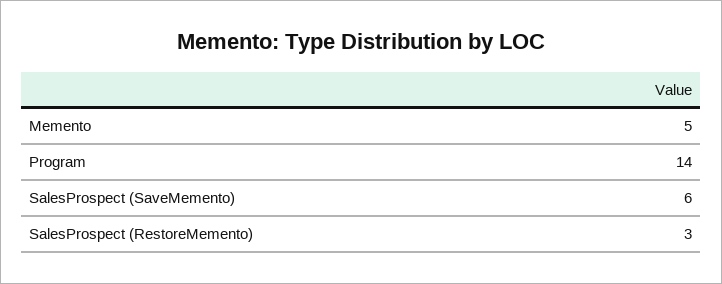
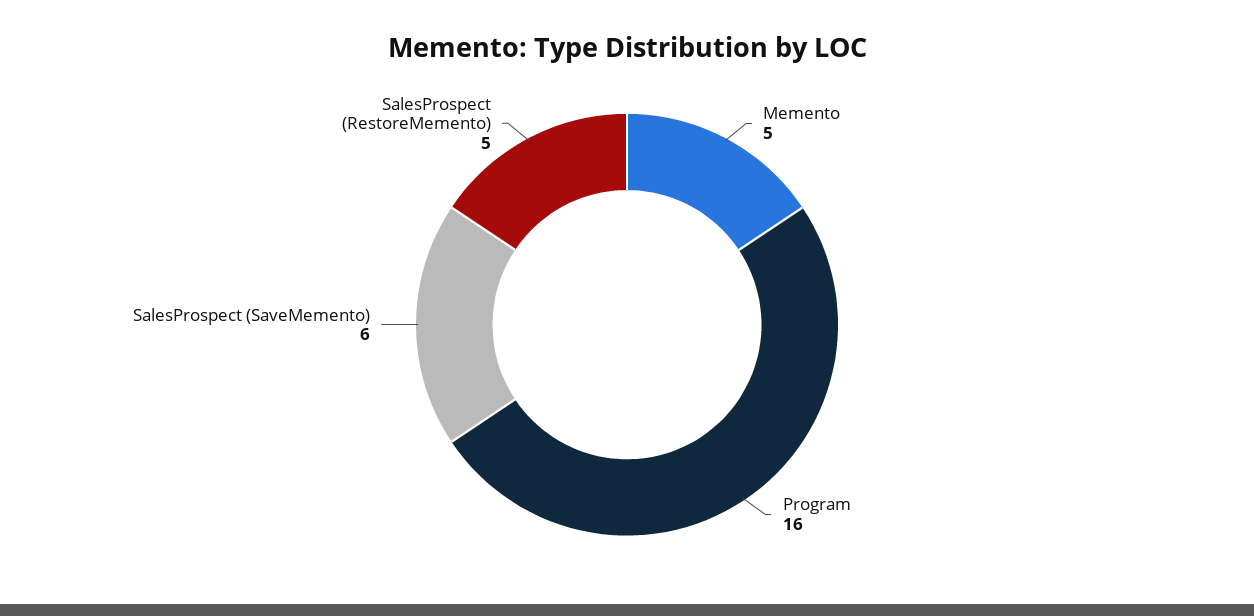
Program: 14 -> 16
SalesProspect (RestoreMemento): 3 -> 5

